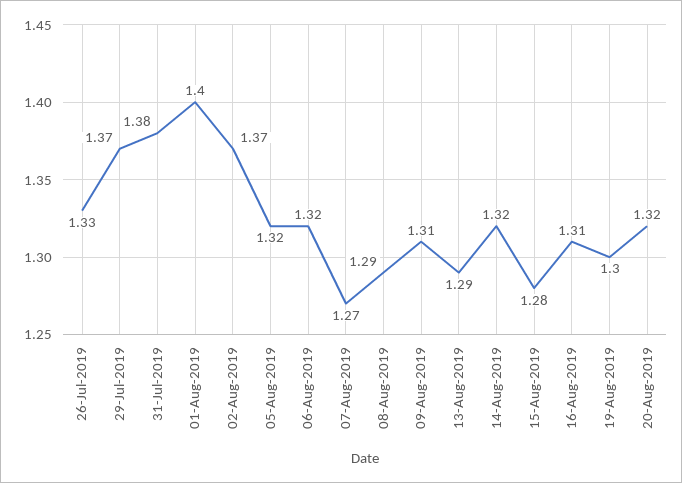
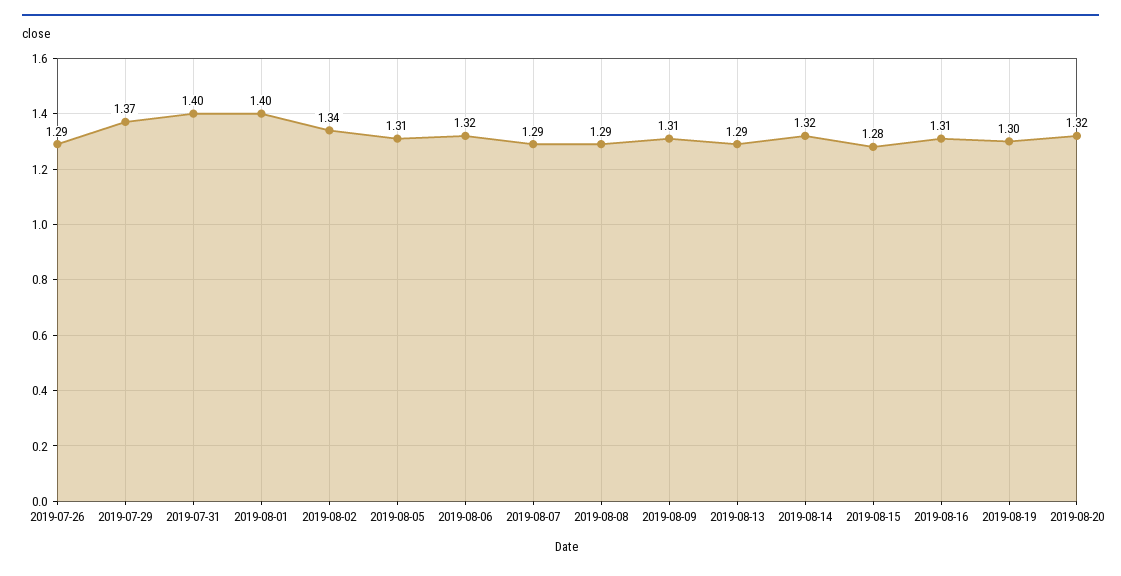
26-Jul-2019: 1.33 -> 1.29
31-Jul-2019: 1.38 -> 1.4
02-Aug-2019: 1.37 -> 1.34
05-Aug-2019: 1.32 -> 1.31
07-Aug-2019: 1.27 -> 1.29

